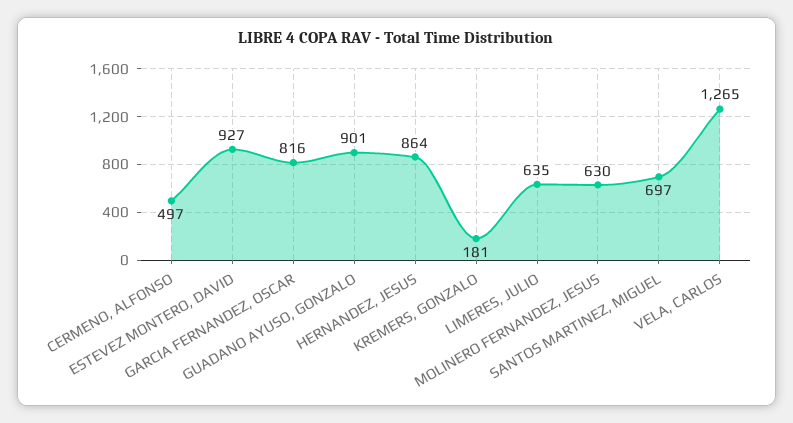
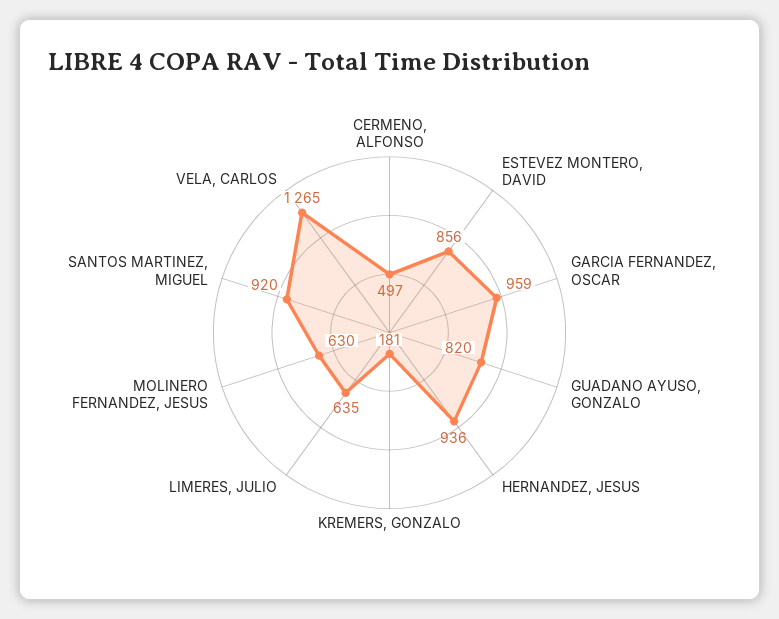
ESTEVEZ MONTERO, DAVID: 927 -> 856
GARCIA FERNANDEZ, OSCAR: 816 -> 959
GUADANO AYUSO, GONZALO: 901 -> 820
HERNANDEZ, JESUS: 864 -> 936
SANTOS MARTINEZ, MIGUEL: 697 -> 920

